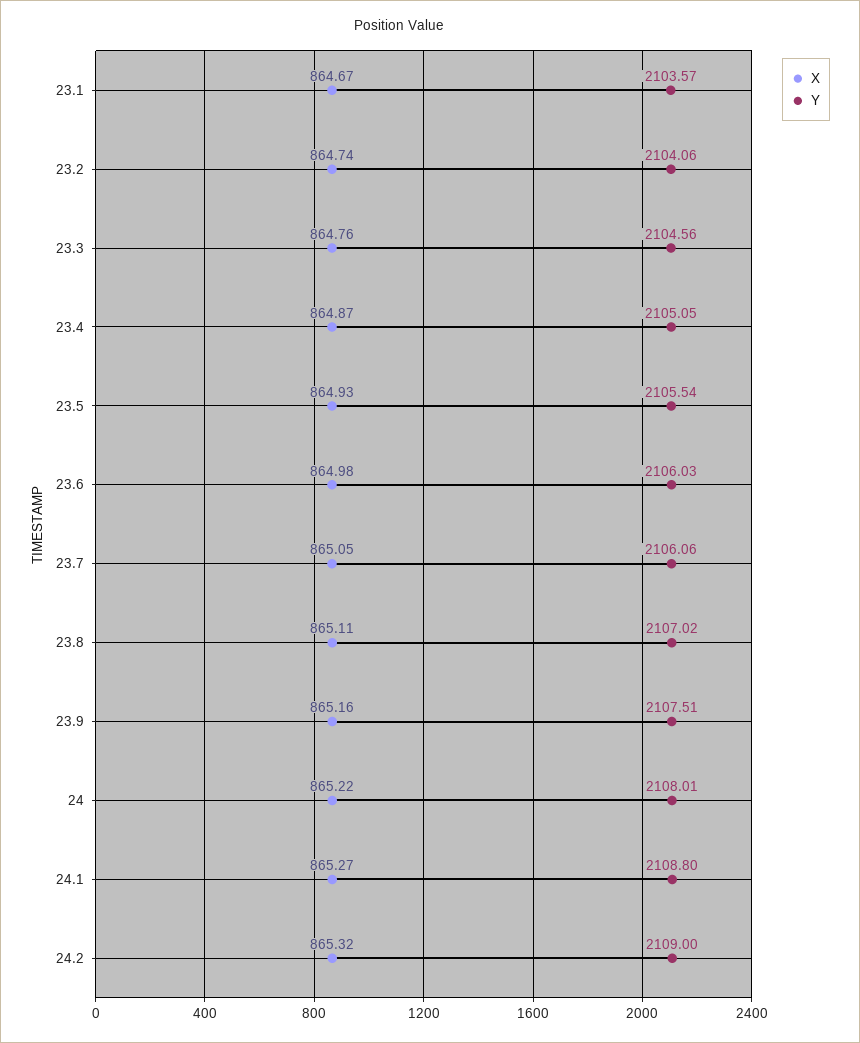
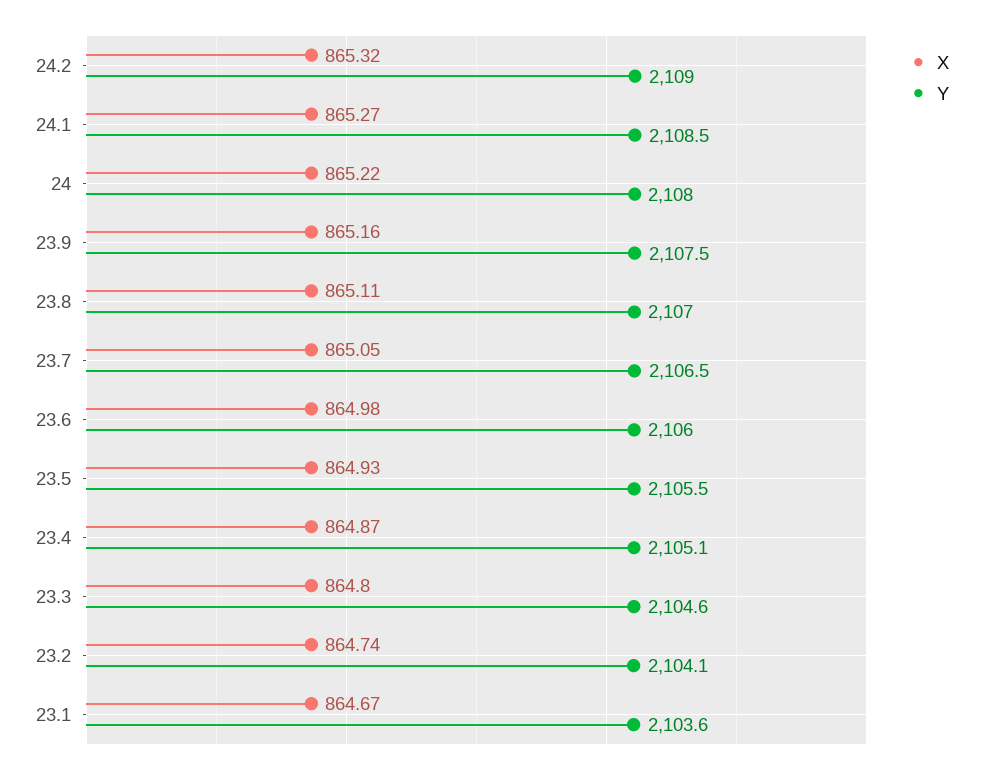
X, 23.3: 864.76 -> 864.8
Y, 23.7: 2106.06 -> 2106.5
Y, 24.1: 2108.8 -> 2108.5

